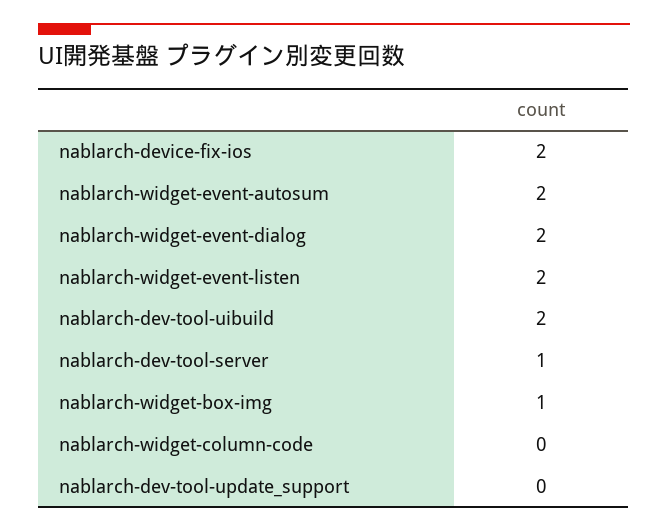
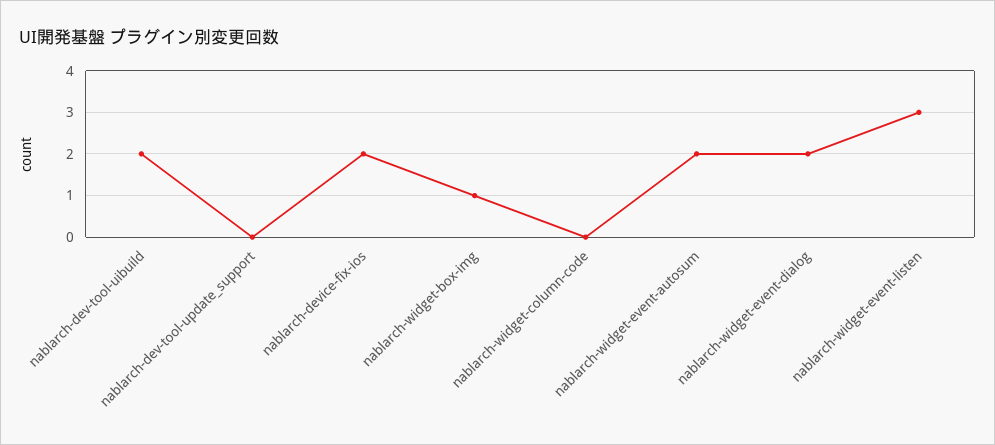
nablarch-widget-event-listen: 2 -> 3
nablarch-dev-tool-server: 1 -> none

